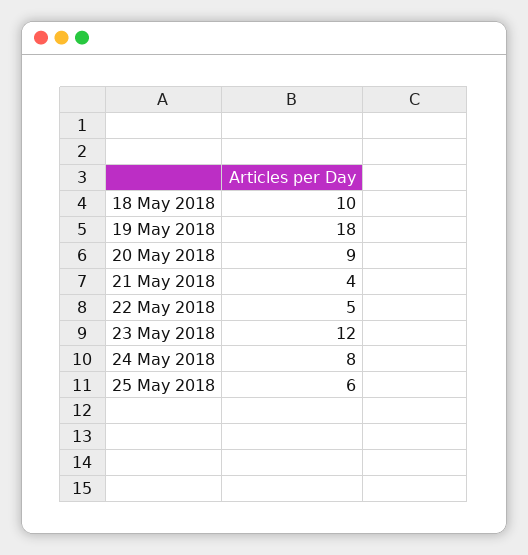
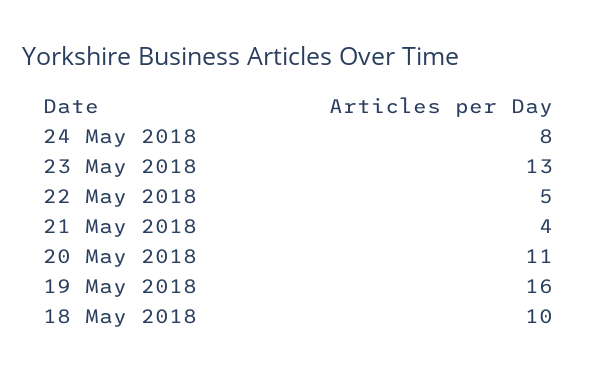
19 May 2018: 18 -> 16
20 May 2018: 9 -> 11
23 May 2018: 12 -> 13
25 May 2018: 6 -> none

